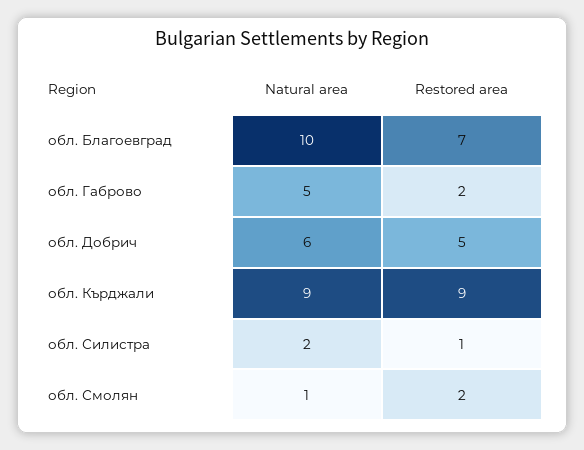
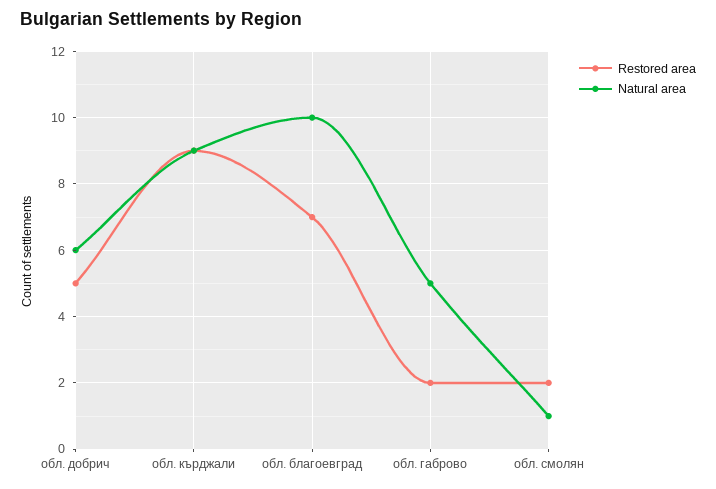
Natural area, обл. Силистра: 2 -> none
Restored area, обл. Силистра: 1 -> none

